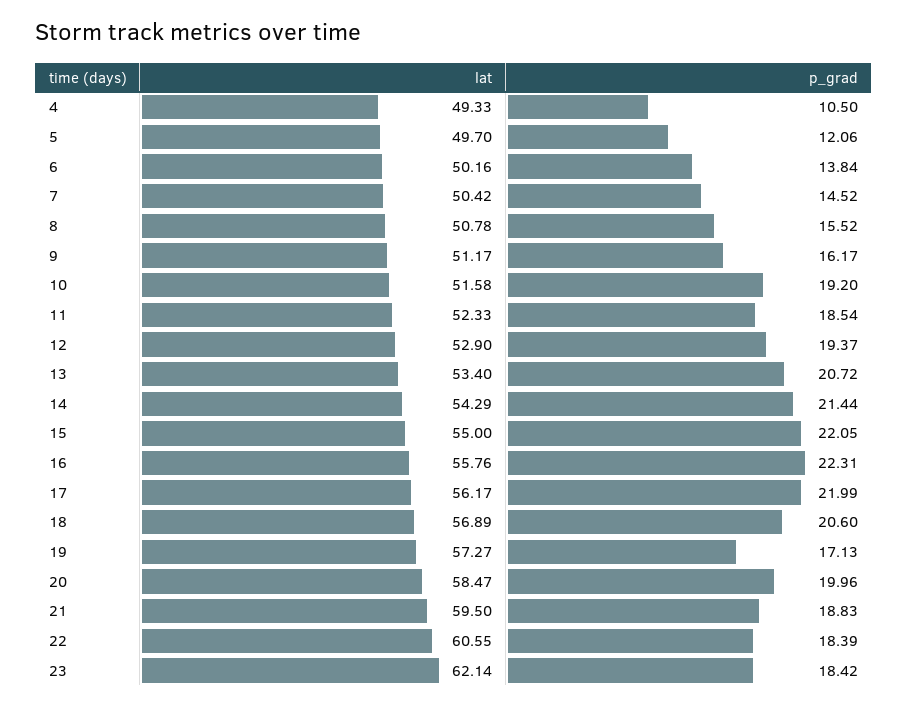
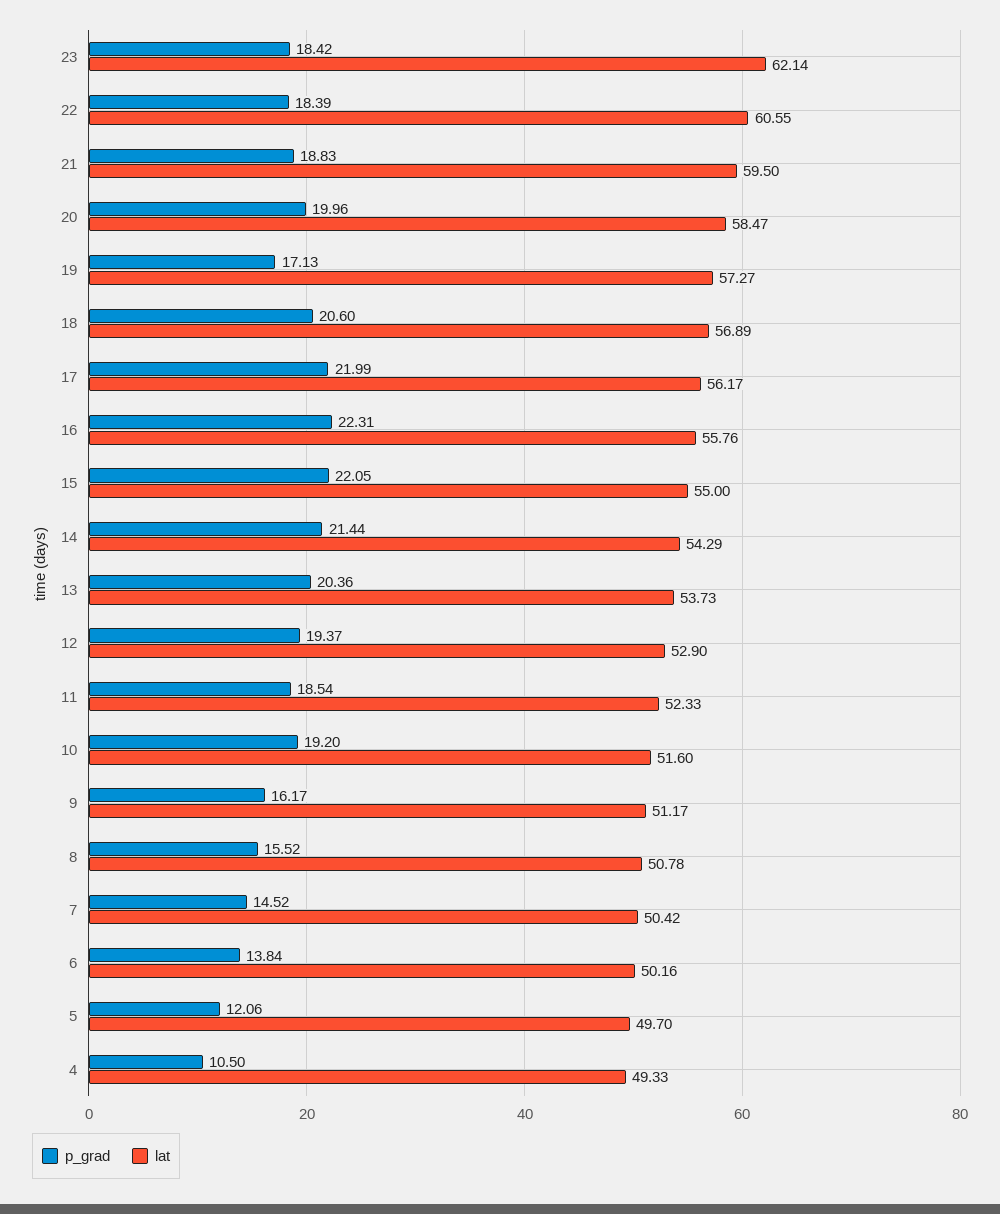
lat, 10: 51.58 -> 51.6
lat, 13: 53.4 -> 53.73
p_grad, 13: 20.72 -> 20.36

